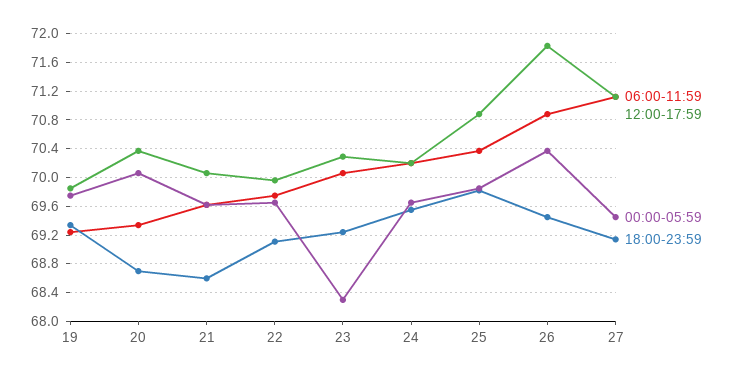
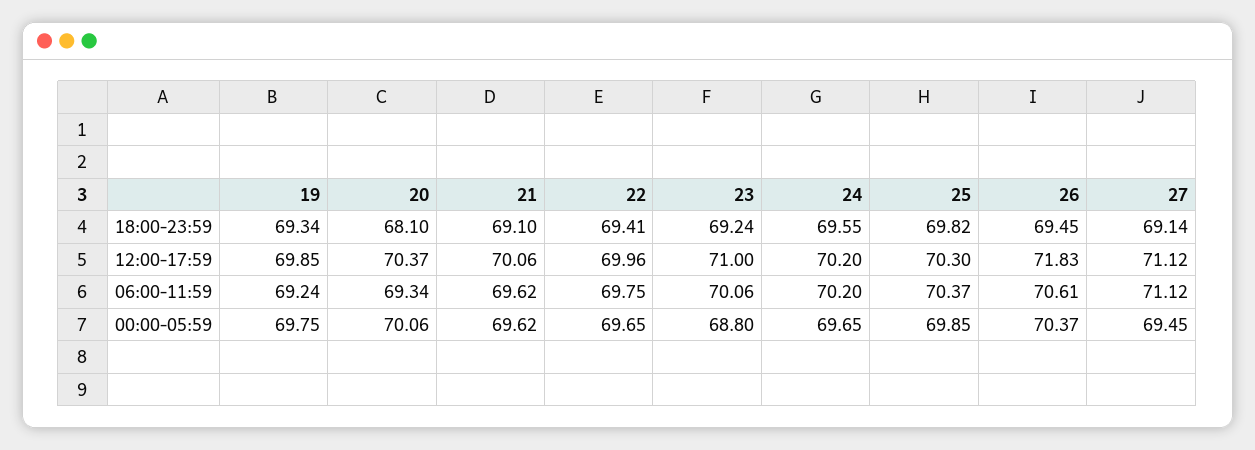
18:00-23:59, 20: 68.7 -> 68.1
18:00-23:59, 21: 68.6 -> 69.1
18:00-23:59, 22: 69.1 -> 69.41
12:00-17:59, 23: 70.3 -> 71
00:00-05:59, 23: 68.3 -> 68.8
12:00-17:59, 25: 70.9 -> 70.3
06:00-11:59, 26: 70.9 -> 70.61

